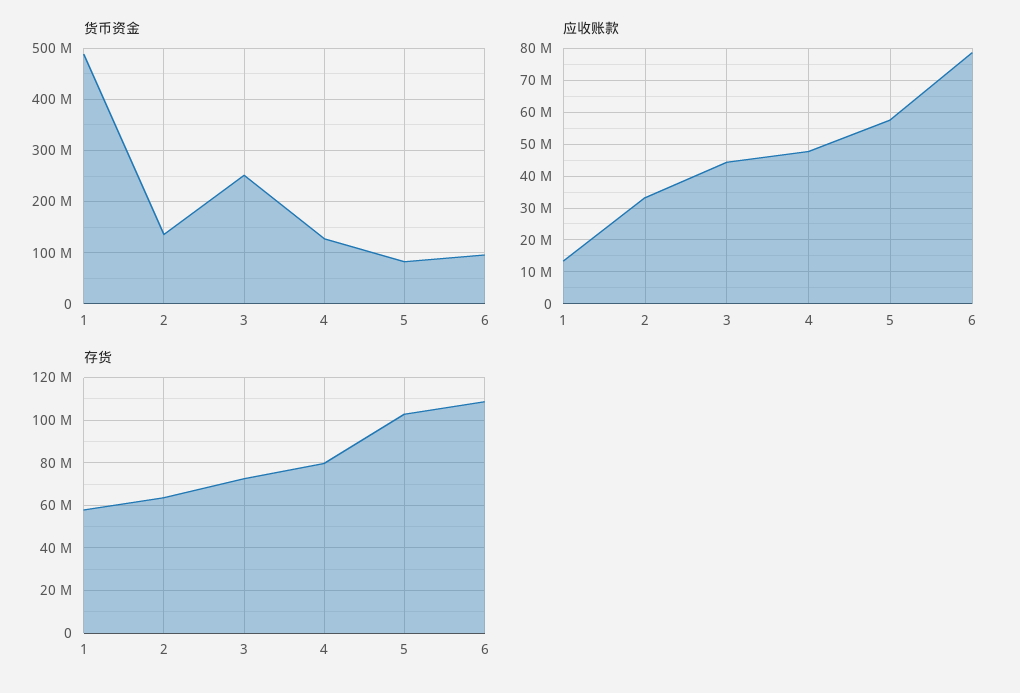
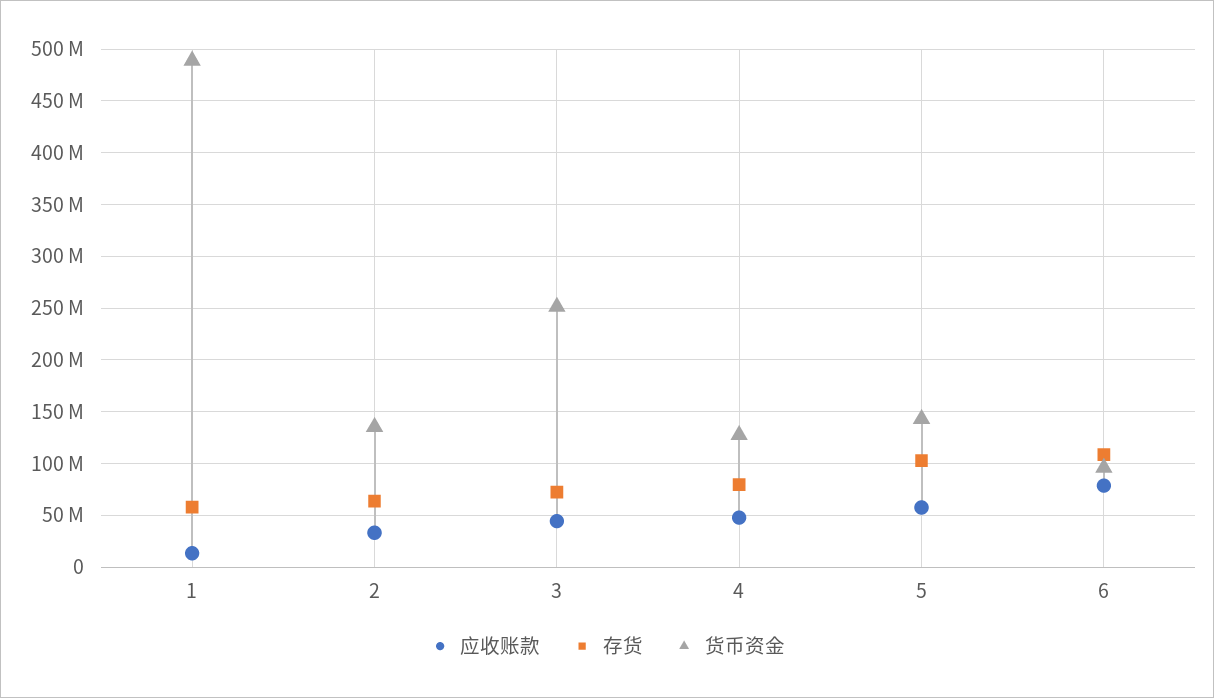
货币资金, 5: 80000000 -> 140000000

